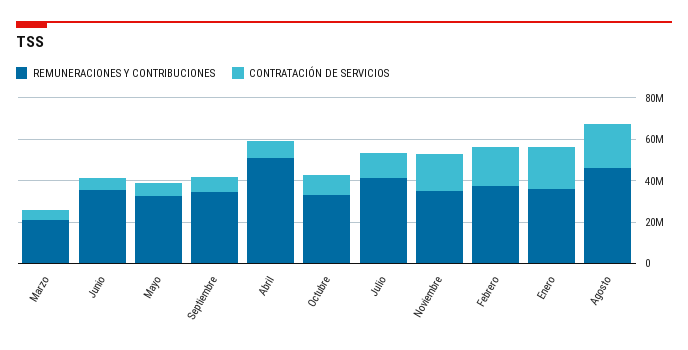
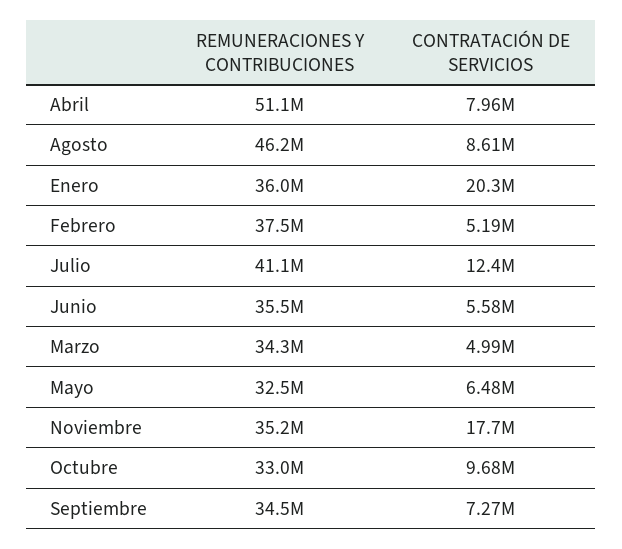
REMUNERACIONES Y CONTRIBUCIONES, Marzo: 20000000 -> 34300000
CONTRATACIÓN DE SERVICIOS, Febrero: 20000000 -> 5190000
CONTRATACIÓN DE SERVICIOS, Agosto: 20000000 -> 8610000

